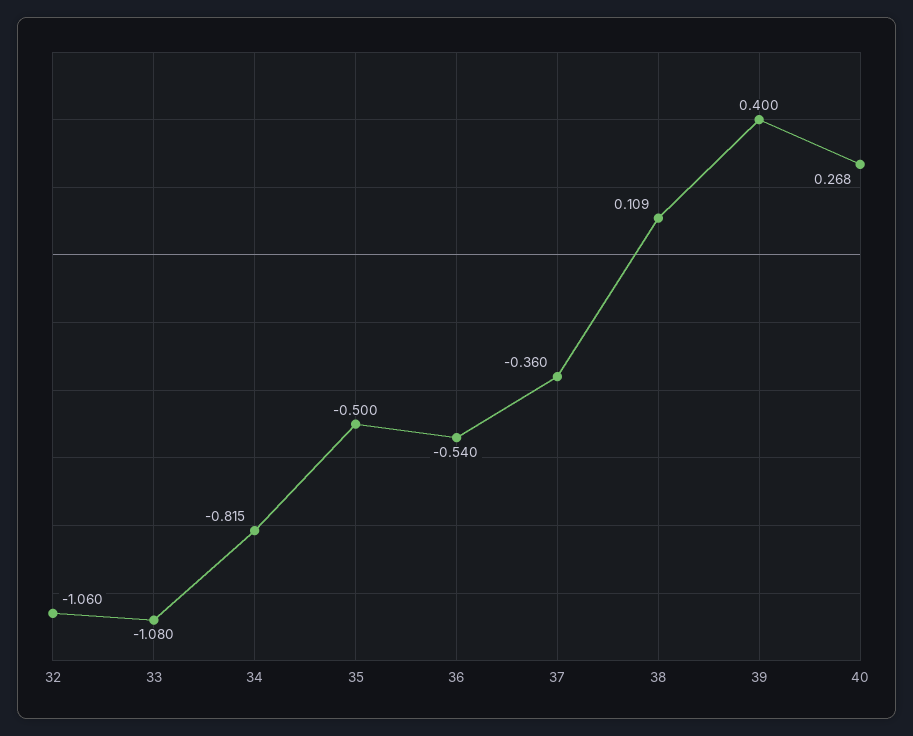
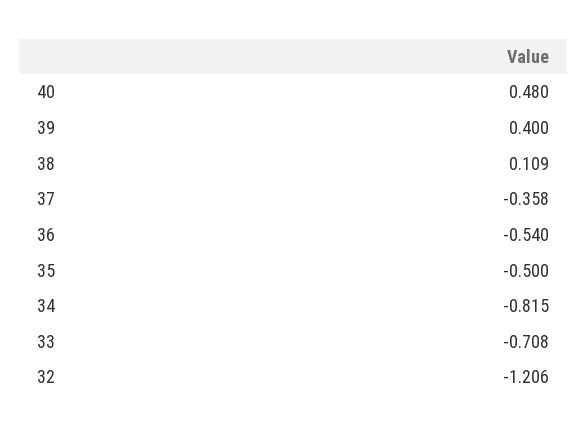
32: -1.06 -> -1.206
33: -1.08 -> -0.708
37: -0.36 -> -0.358
40: 0.268 -> 0.48

